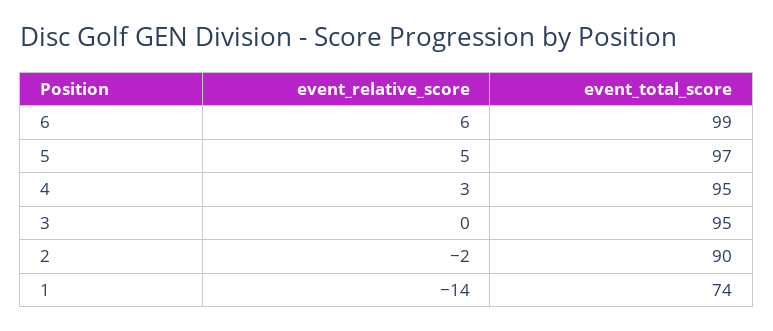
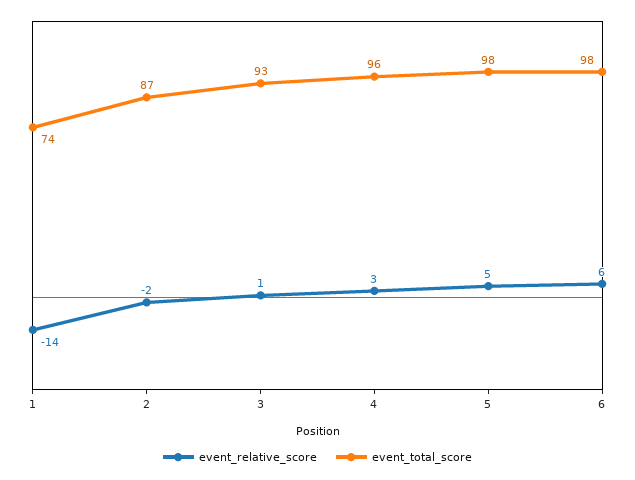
event_total_score, 6: 99 -> 98
event_total_score, 5: 97 -> 98
event_total_score, 4: 95 -> 96
event_relative_score, 3: 0 -> 1
event_total_score, 3: 95 -> 93
event_total_score, 2: 90 -> 87

